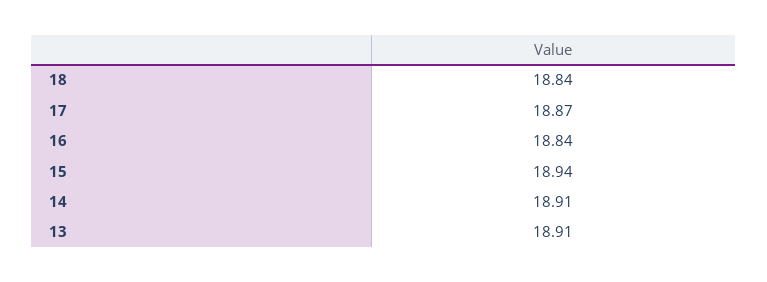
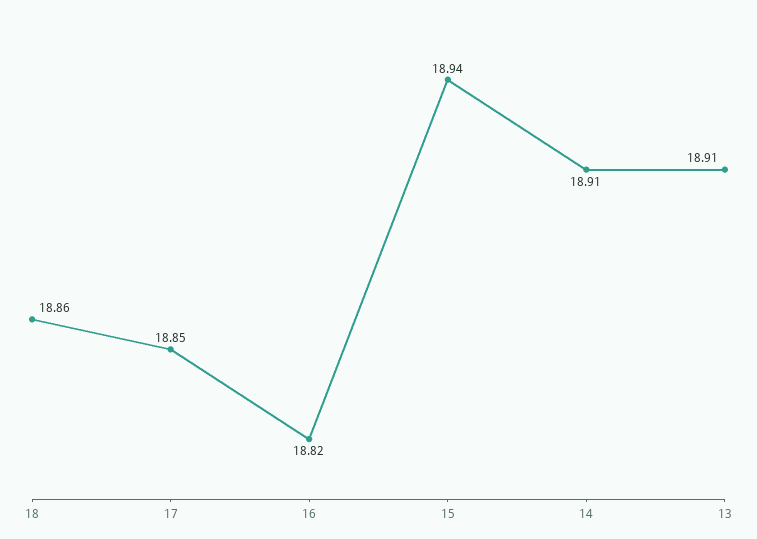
18: 18.84 -> 18.86
17: 18.87 -> 18.85
16: 18.84 -> 18.82

